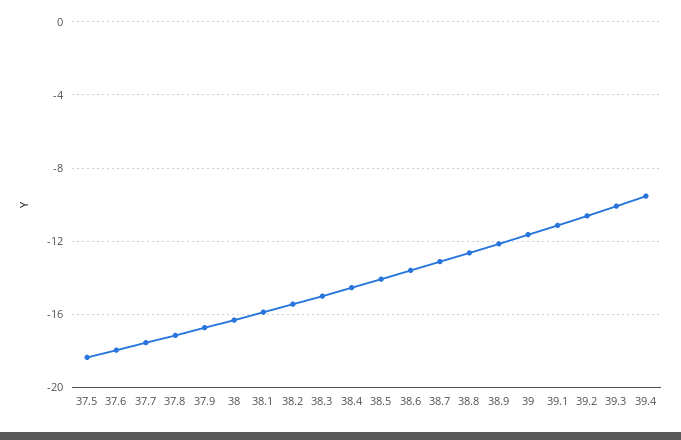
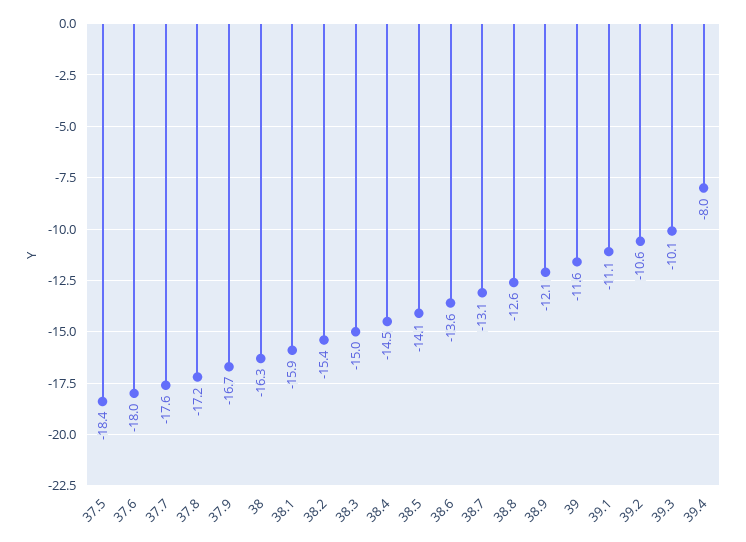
39.4: -9.5 -> -8

